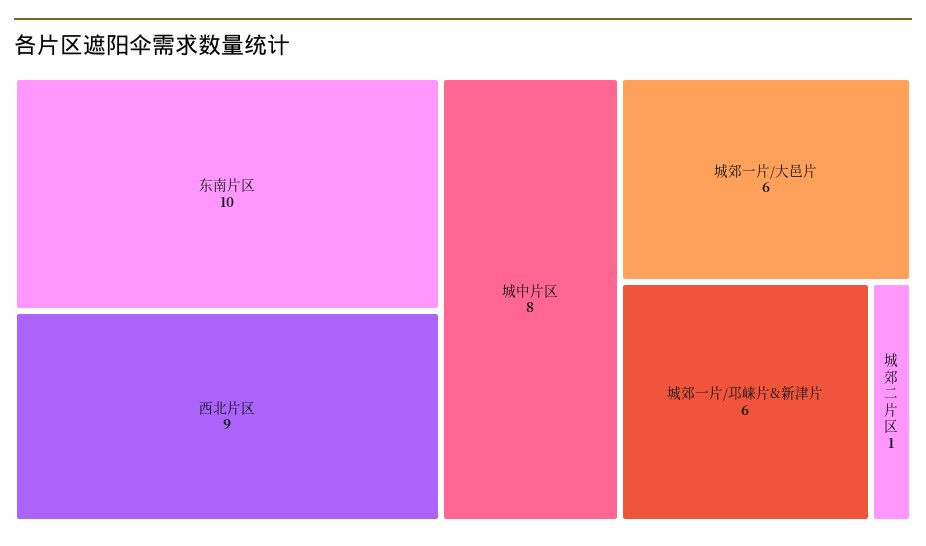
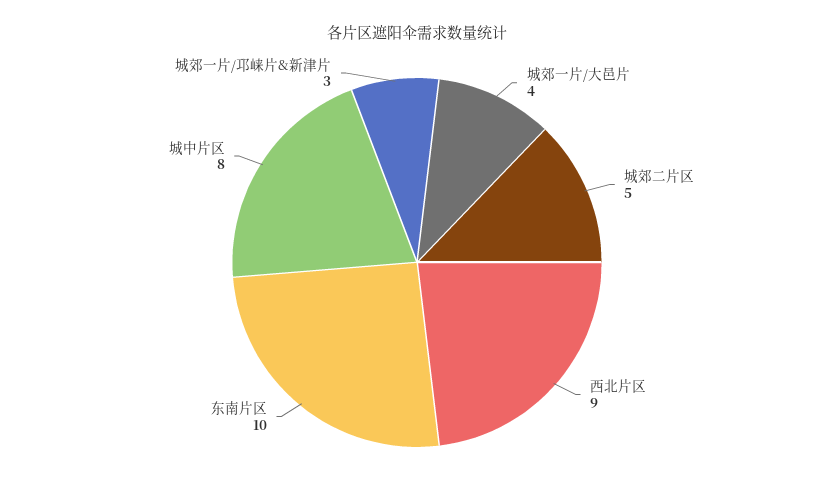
城郊一片/大邑片: 6 -> 4
城郊一片/邛崃片&新津片: 6 -> 3
城郊二片区: 1 -> 5

